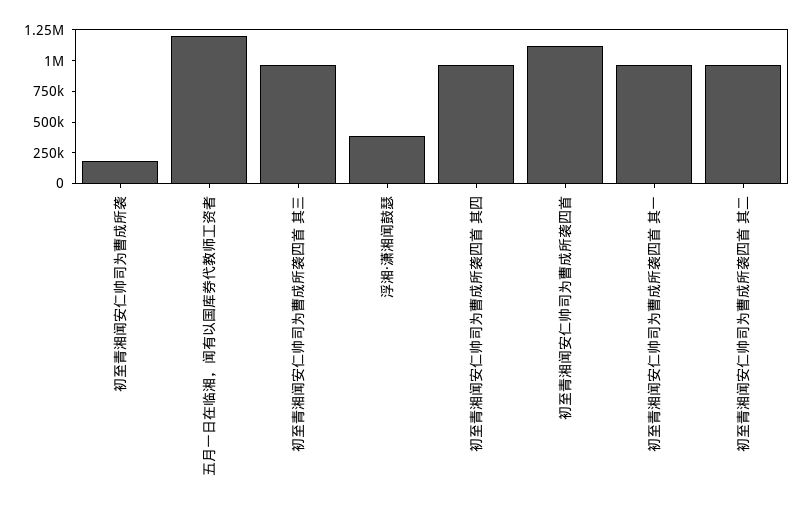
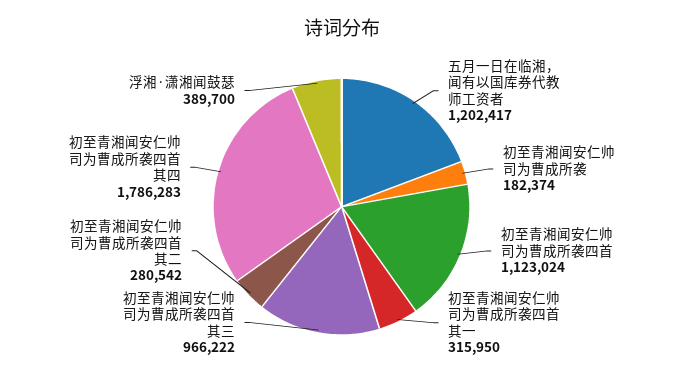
初至青湘闻安仁帅司为曹成所袭四首 其四: 1000000 -> 1786283
初至青湘闻安仁帅司为曹成所袭四首 其一: 1000000 -> 315950
初至青湘闻安仁帅司为曹成所袭四首 其二: 1000000 -> 280542

